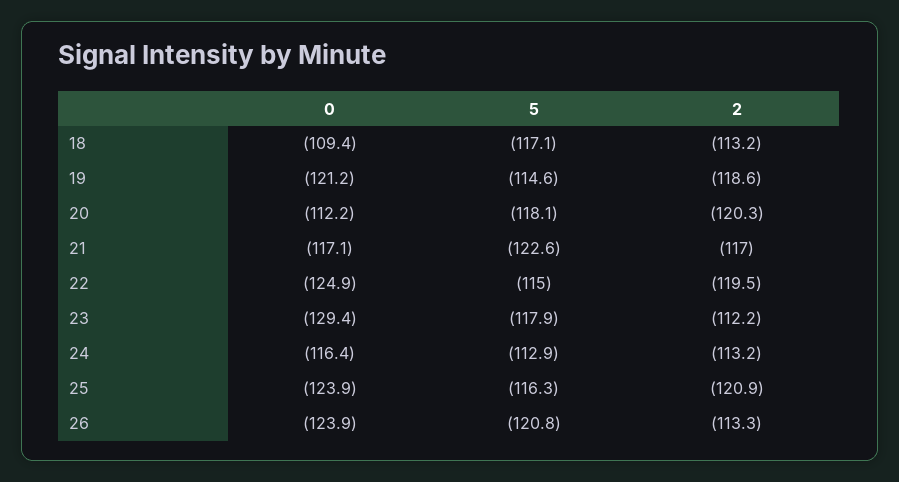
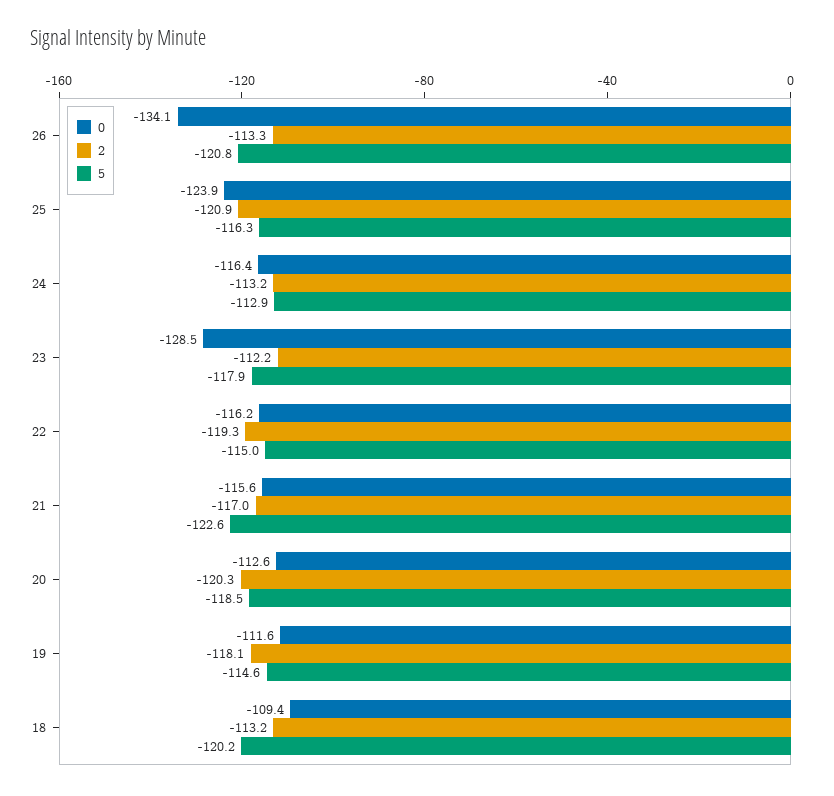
5, 18: -117.1 -> -120.2
0, 19: -121.2 -> -111.6
2, 19: -118.6 -> -118.1
0, 20: -112.2 -> -112.6
5, 20: -118.1 -> -118.5
0, 21: -117.1 -> -115.6
0, 22: -124.9 -> -116.2
2, 22: -119.5 -> -119.3
0, 23: -129.4 -> -128.5
0, 26: -123.9 -> -134.1

